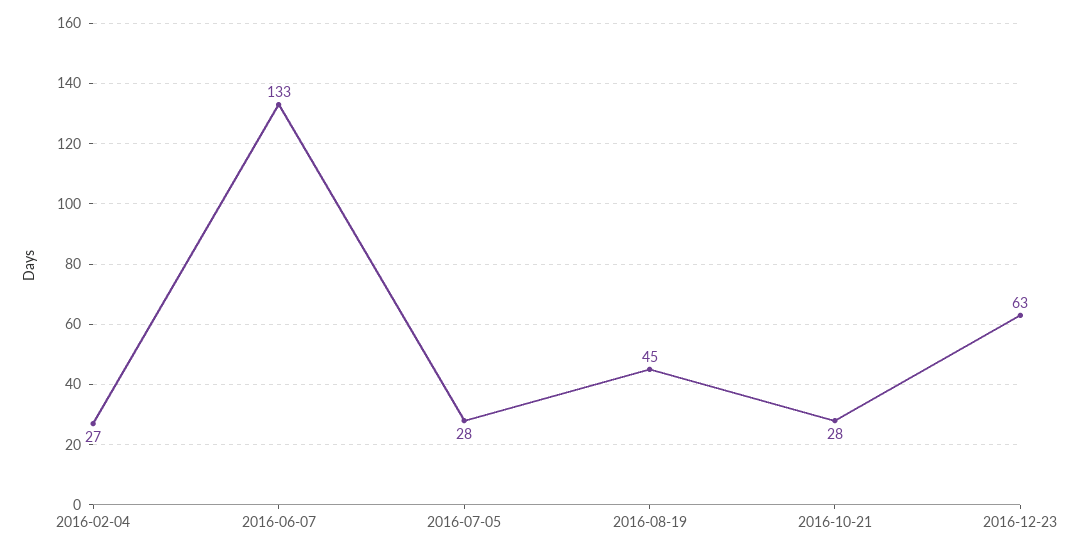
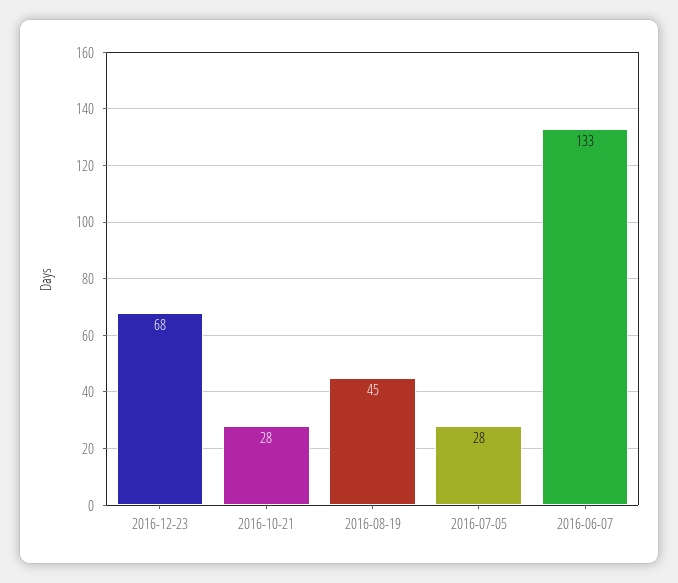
2016-02-04: 27 -> none
2016-12-23: 63 -> 68

